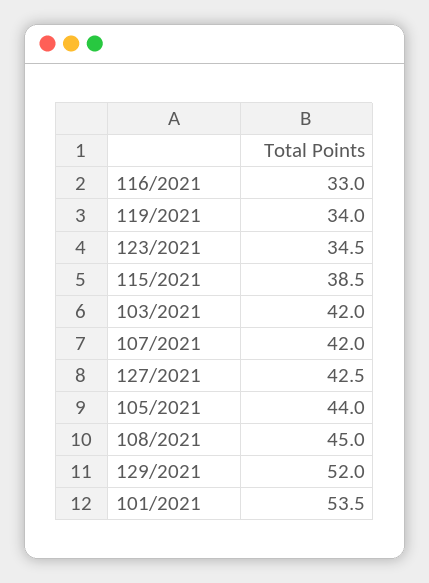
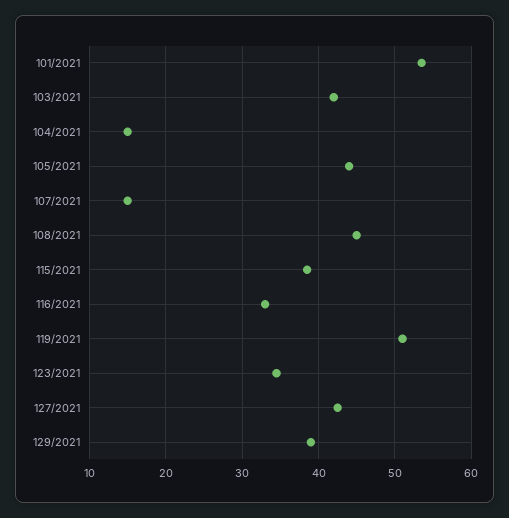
119/2021: 34 -> 51
107/2021: 42 -> 15
129/2021: 52 -> 39
104/2021: none -> 15

